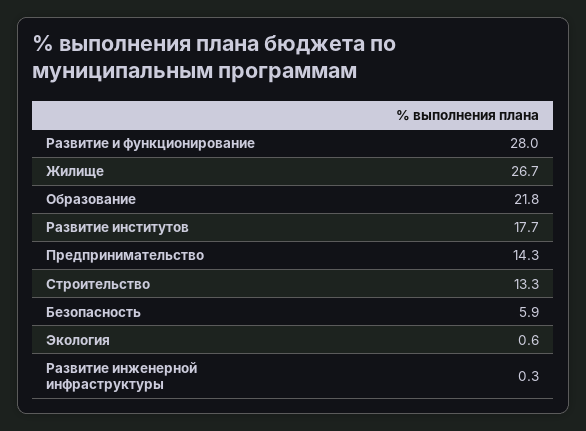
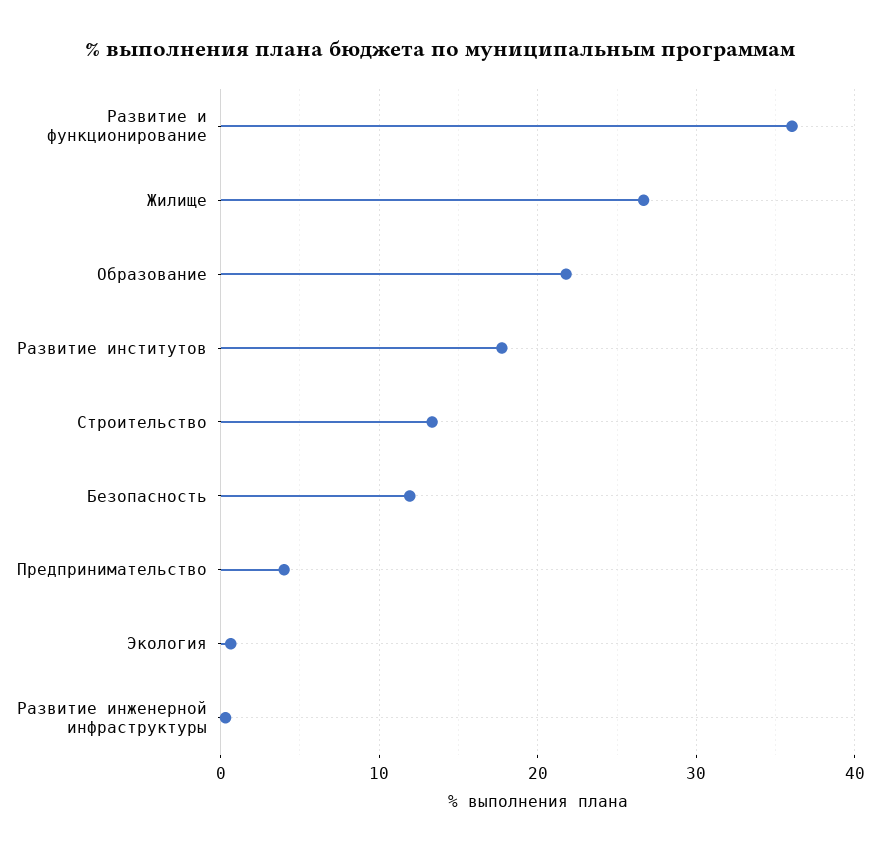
Развитие и функционирование: 28 -> 36
Предпринимательство: 14.3 -> 4
Безопасность: 5.9 -> 12

